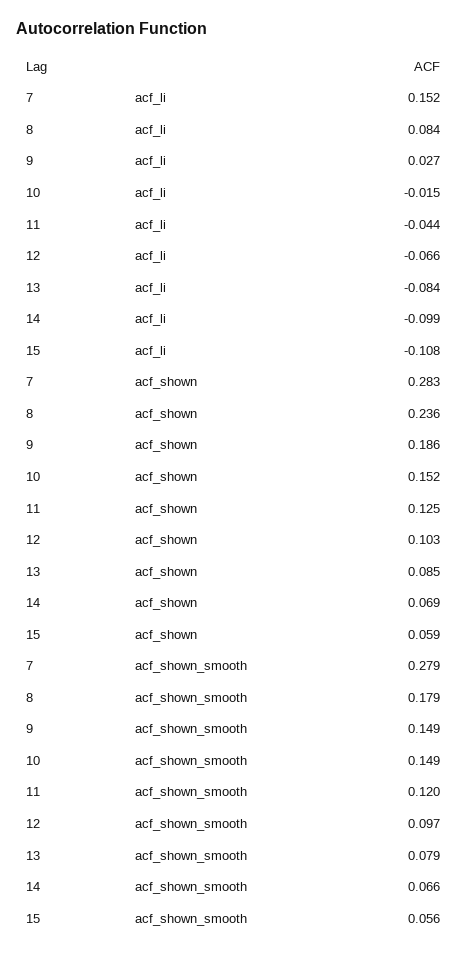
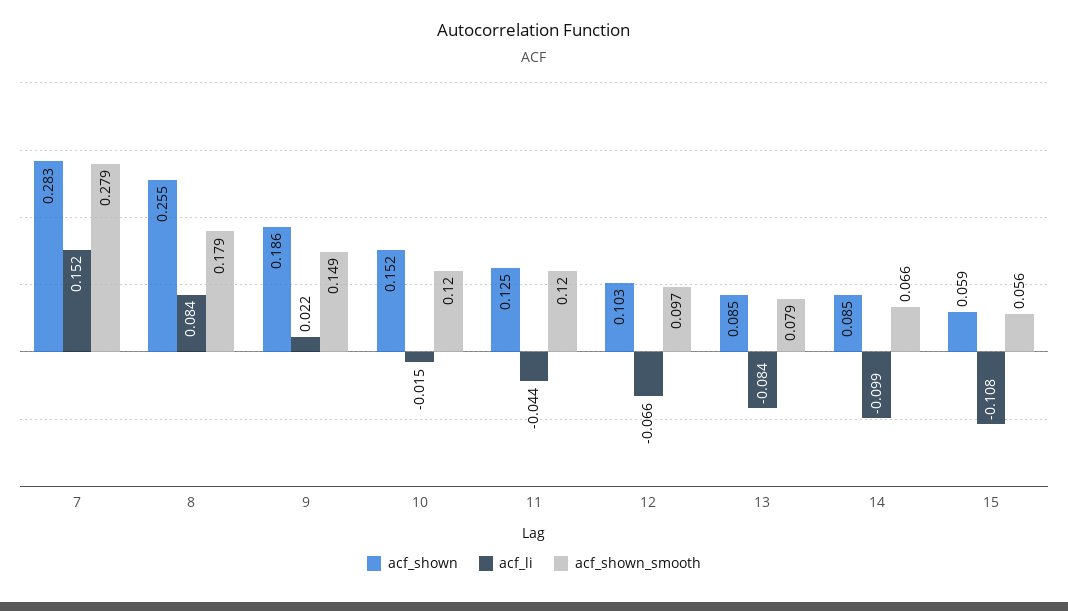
acf_li, 9: 0.027 -> 0.022
acf_shown, 8: 0.236 -> 0.255
acf_shown, 14: 0.069 -> 0.085
acf_shown_smooth, 10: 0.149 -> 0.12

